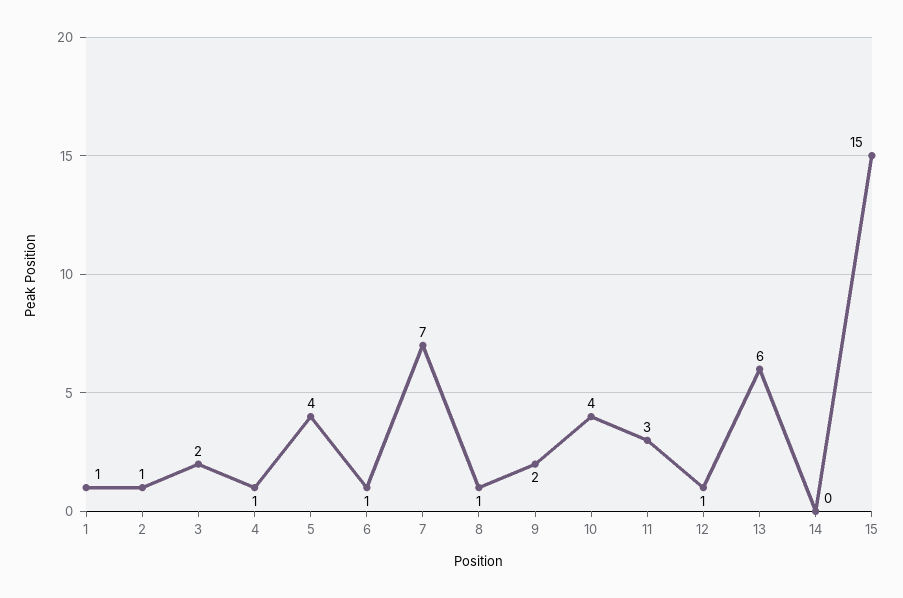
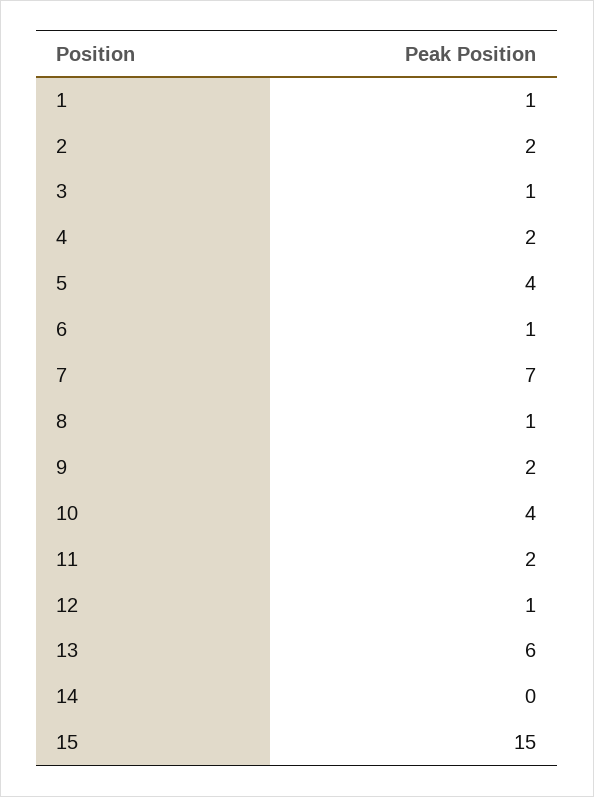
2: 1 -> 2
3: 2 -> 1
4: 1 -> 2
11: 3 -> 2

